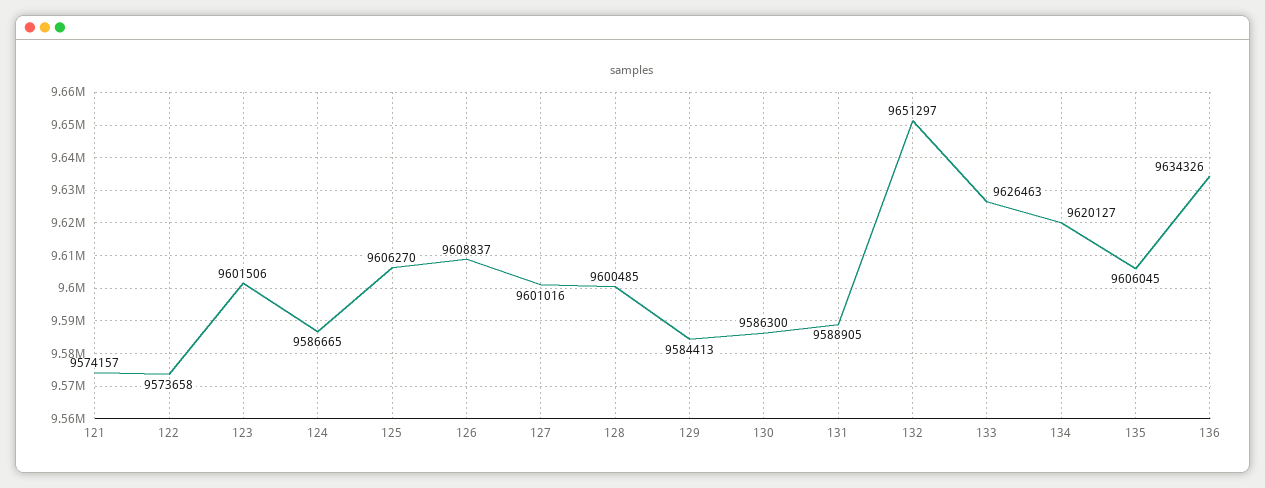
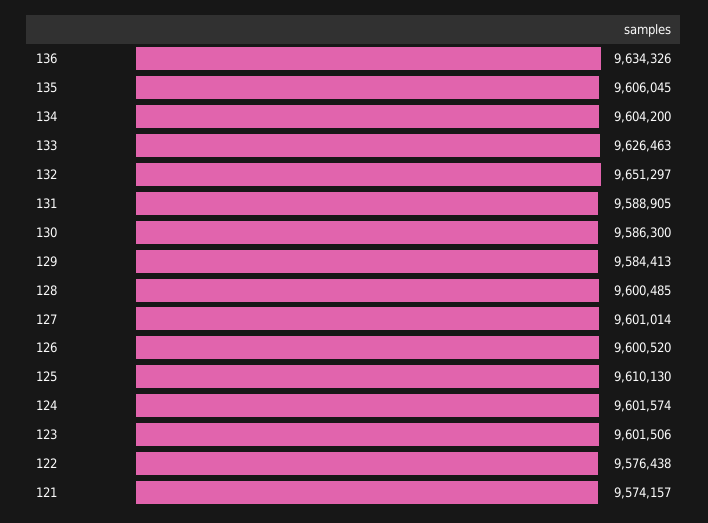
122: 9573658 -> 9576438
124: 9586665 -> 9601574
125: 9606270 -> 9610130
126: 9608837 -> 9600520
127: 9601016 -> 9601014
134: 9620127 -> 9604200

